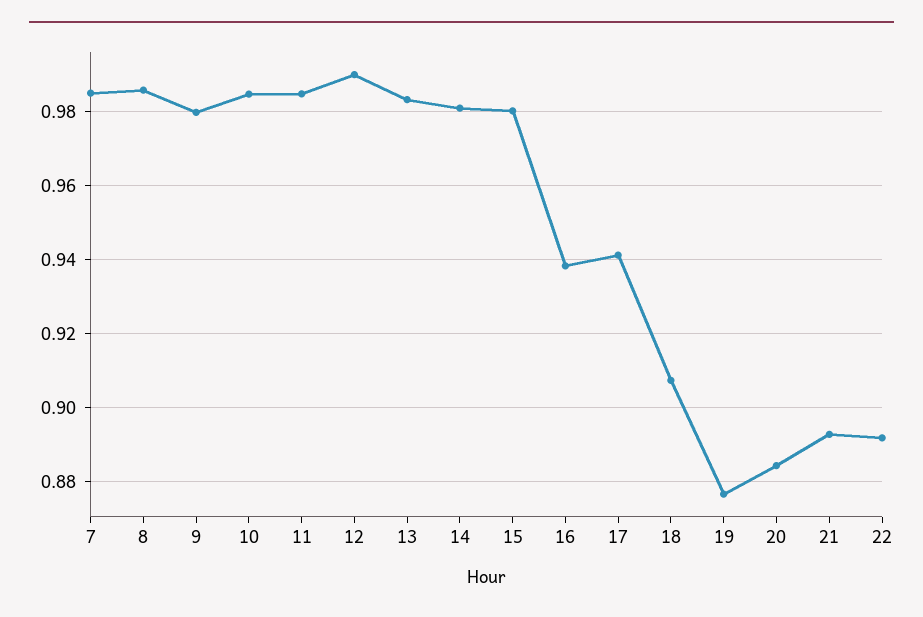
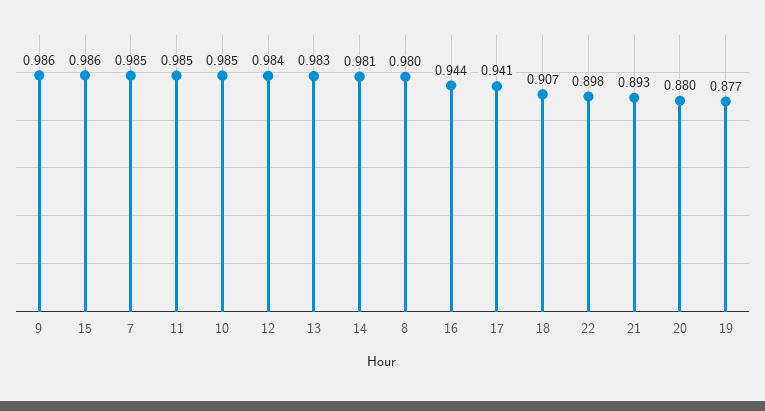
8: 0.986 -> 0.98
9: 0.98 -> 0.986
12: 0.99 -> 0.984
15: 0.98 -> 0.986
16: 0.938 -> 0.944
20: 0.884 -> 0.88
22: 0.892 -> 0.898

